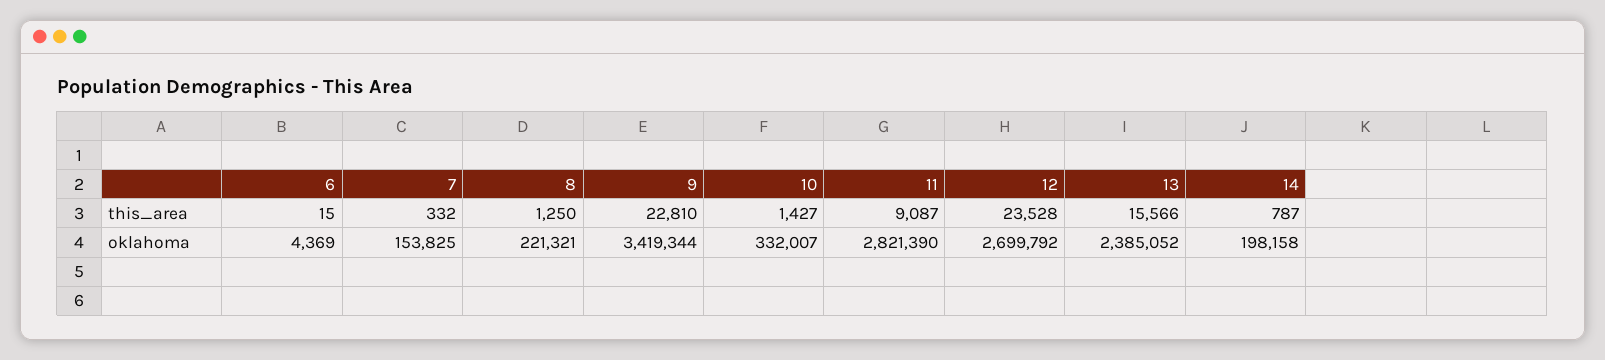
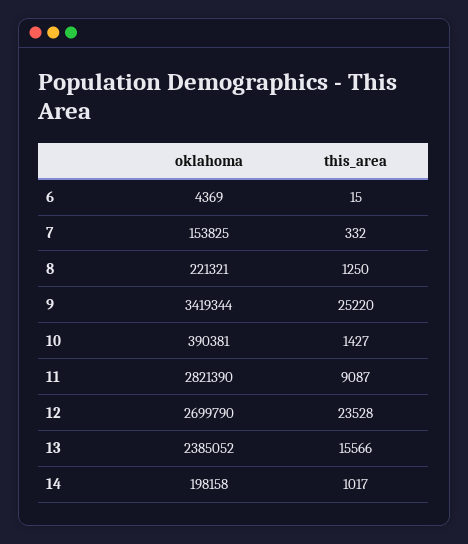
9, this_area: 22810 -> 25220
14, this_area: 787 -> 1017
10, oklahoma: 332007 -> 390381
12, oklahoma: 2699792 -> 2699790

